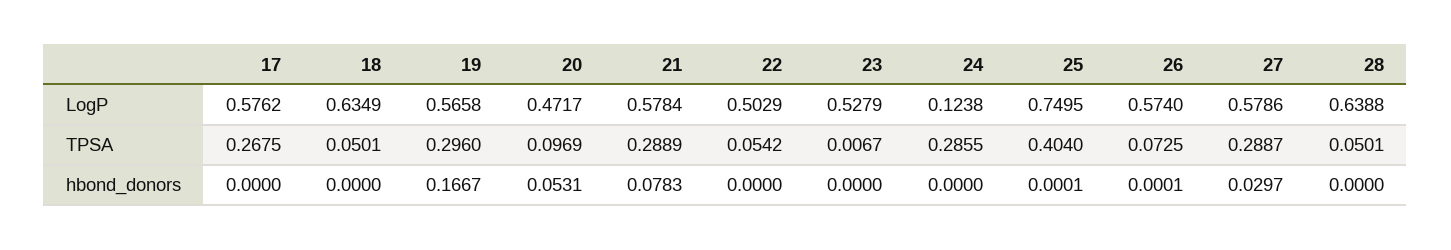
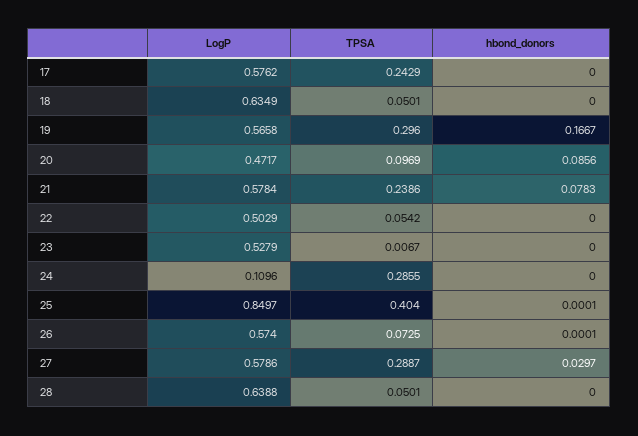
24, LogP: 0.1238 -> 0.1096
25, LogP: 0.7495 -> 0.8497
17, TPSA: 0.2675 -> 0.2429
21, TPSA: 0.2889 -> 0.2386
20, hbond_donors: 0.0531 -> 0.0856

